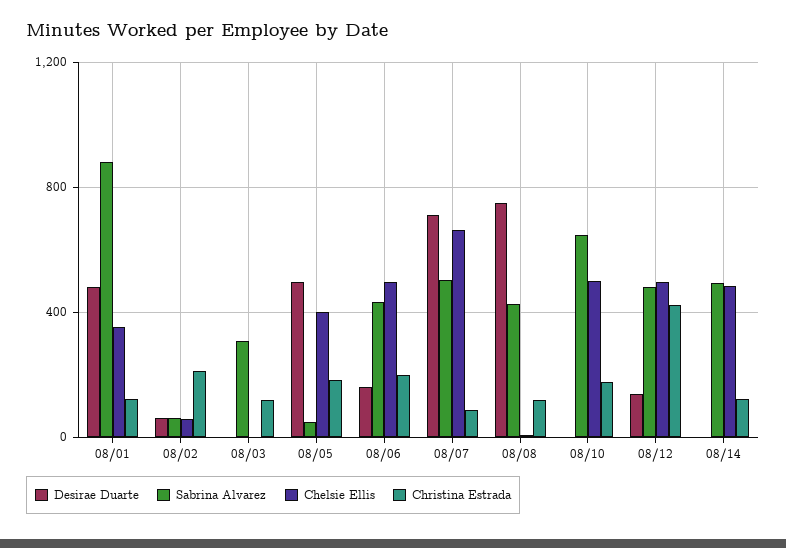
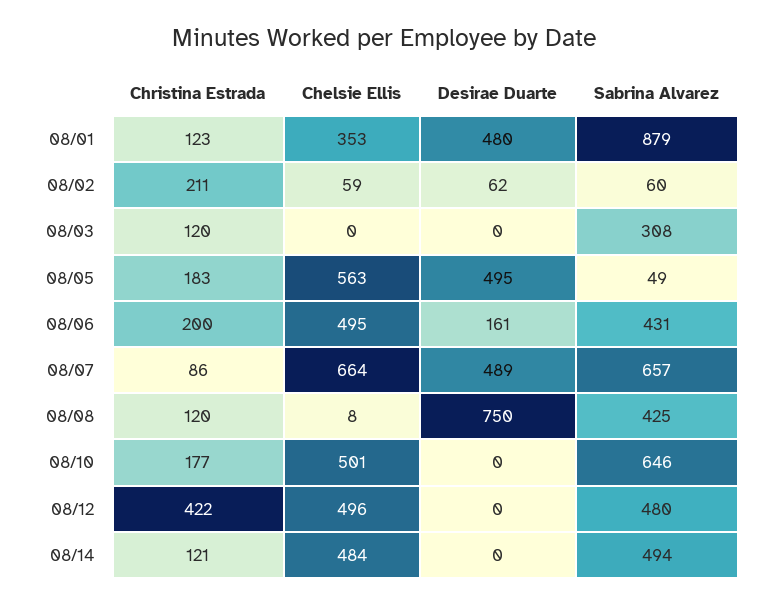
Chelsie Ellis, 08/05: 400 -> 563
Desirae Duarte, 08/07: 700 -> 489
Sabrina Alvarez, 08/07: 500 -> 657
Desirae Duarte, 08/12: 150 -> 0

